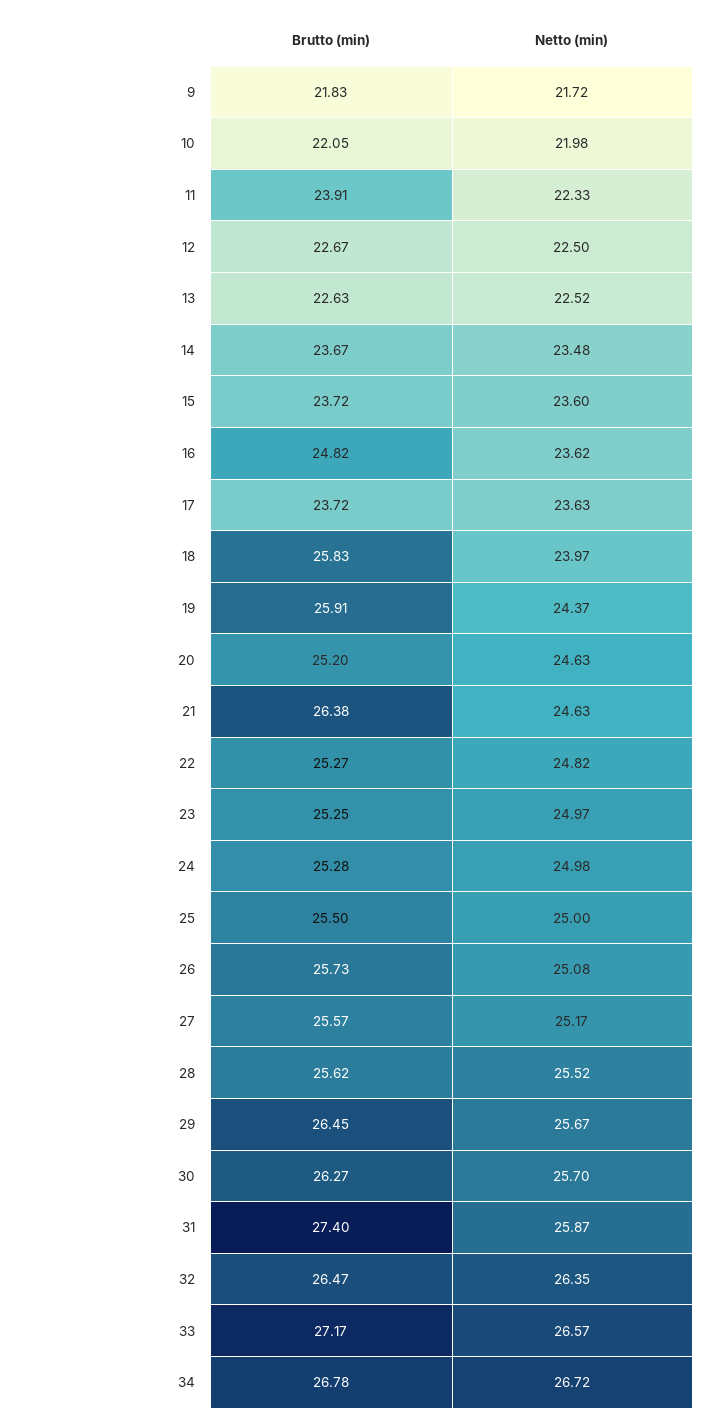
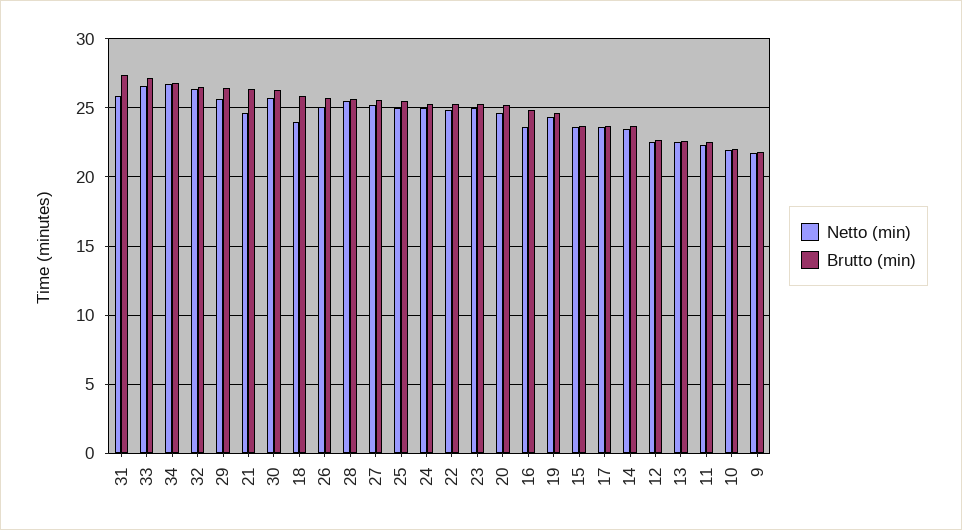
Brutto (min), 11: 23.91 -> 22.5
Brutto (min), 19: 25.91 -> 24.5

